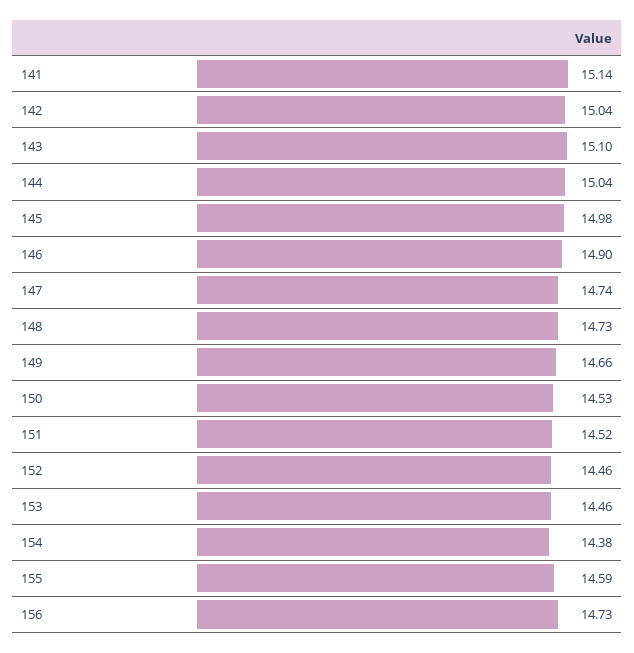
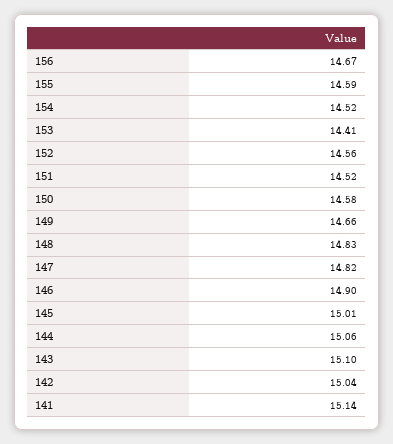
144: 15.04 -> 15.06
145: 14.98 -> 15.01
147: 14.74 -> 14.82
148: 14.73 -> 14.83
150: 14.53 -> 14.58
152: 14.46 -> 14.56
153: 14.46 -> 14.41
154: 14.38 -> 14.52
156: 14.73 -> 14.67

